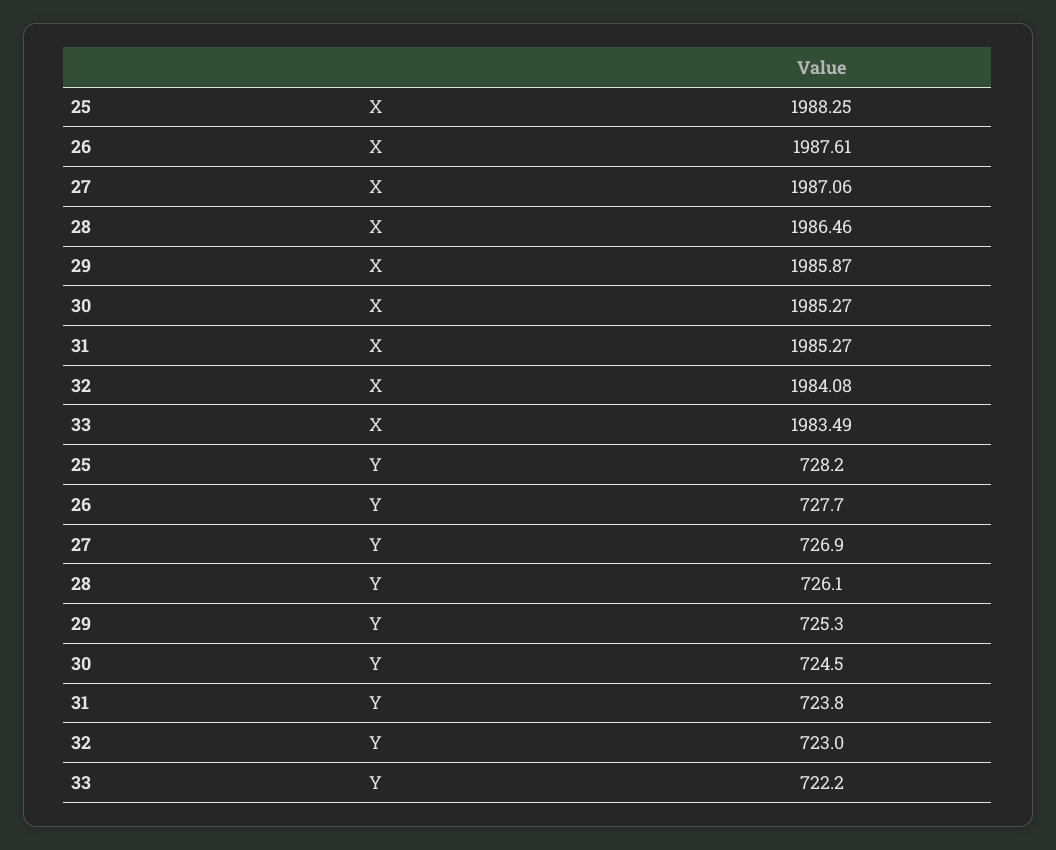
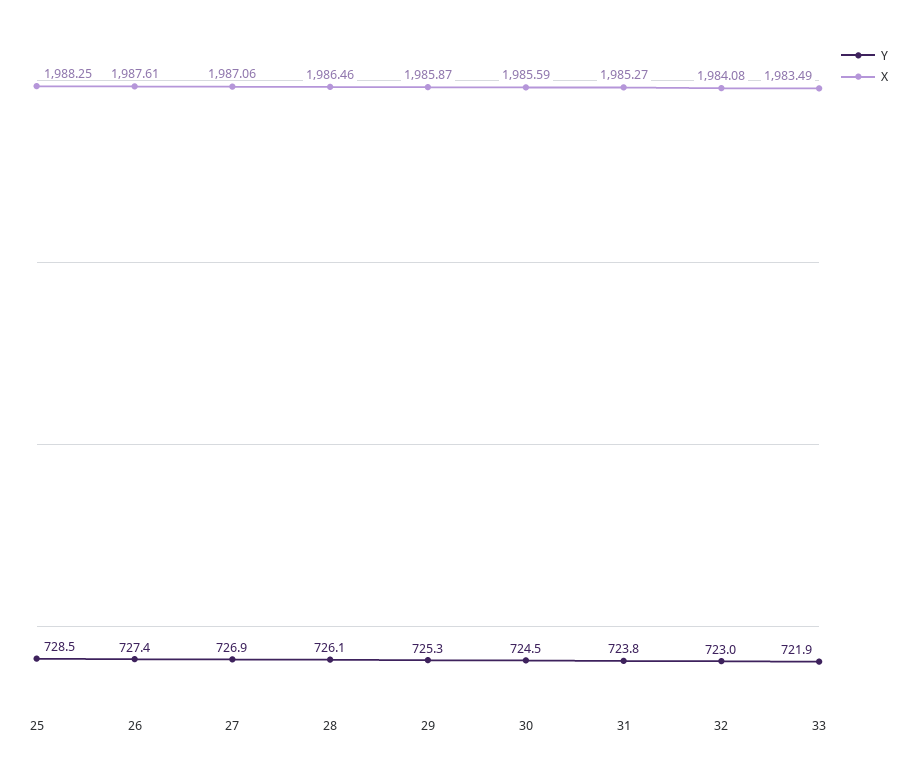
X, 30: 1985.27 -> 1985.59
Y, 25: 728.2 -> 728.5
Y, 26: 727.7 -> 727.4
Y, 33: 722.2 -> 721.9

